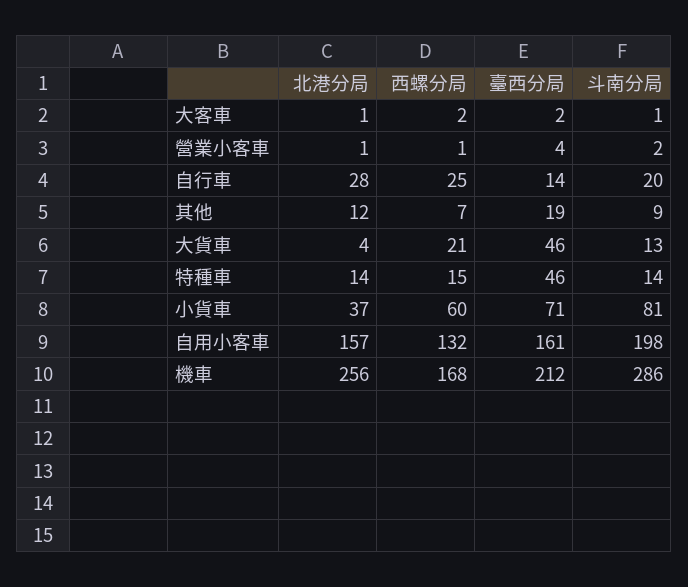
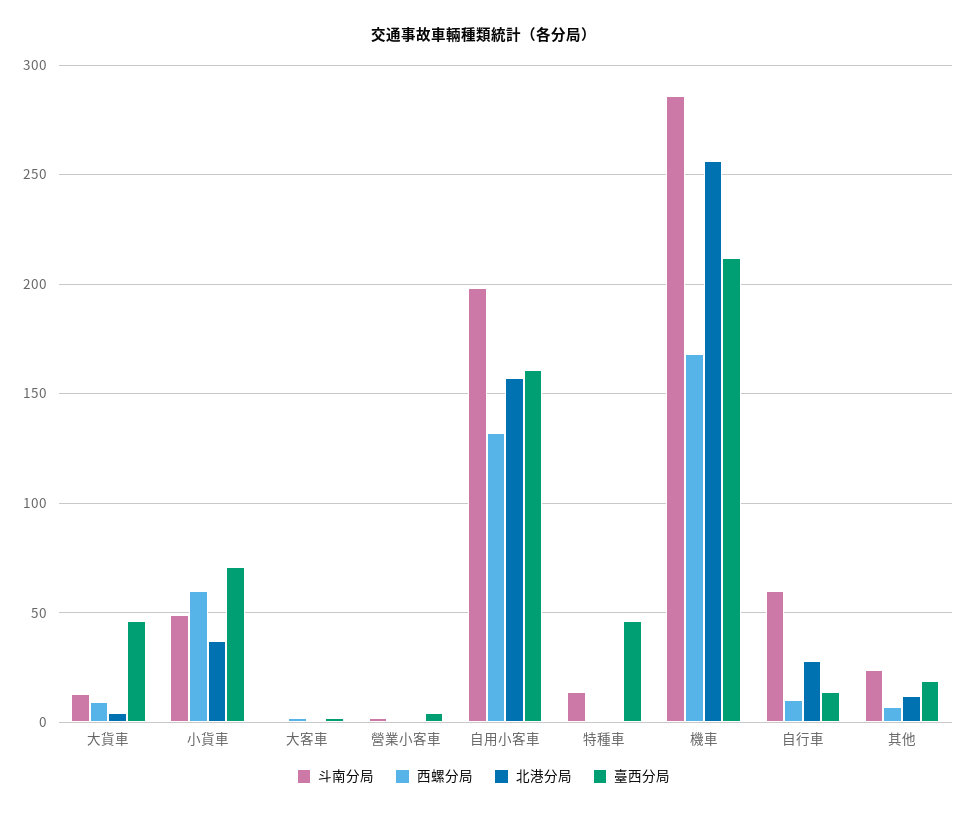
西螺分局, 自行車: 25 -> 10
斗南分局, 自行車: 20 -> 60
斗南分局, 其他: 9 -> 25
西螺分局, 大貨車: 21 -> 10
北港分局, 特種車: 14 -> 0
西螺分局, 特種車: 15 -> 0
斗南分局, 小貨車: 81 -> 50

